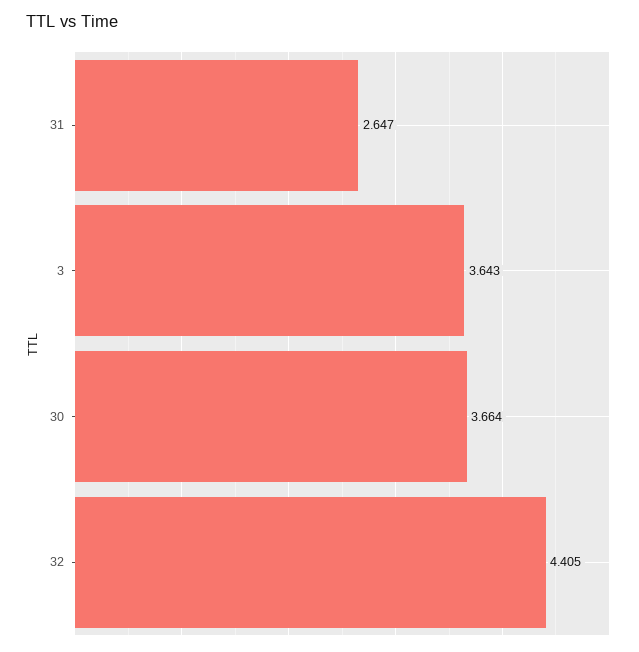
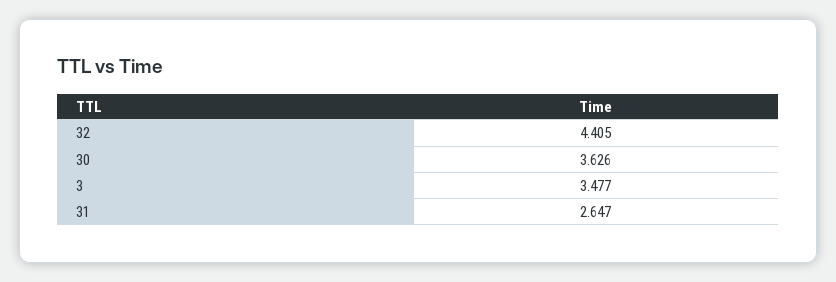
3: 3.643 -> 3.477
30: 3.664 -> 3.626

